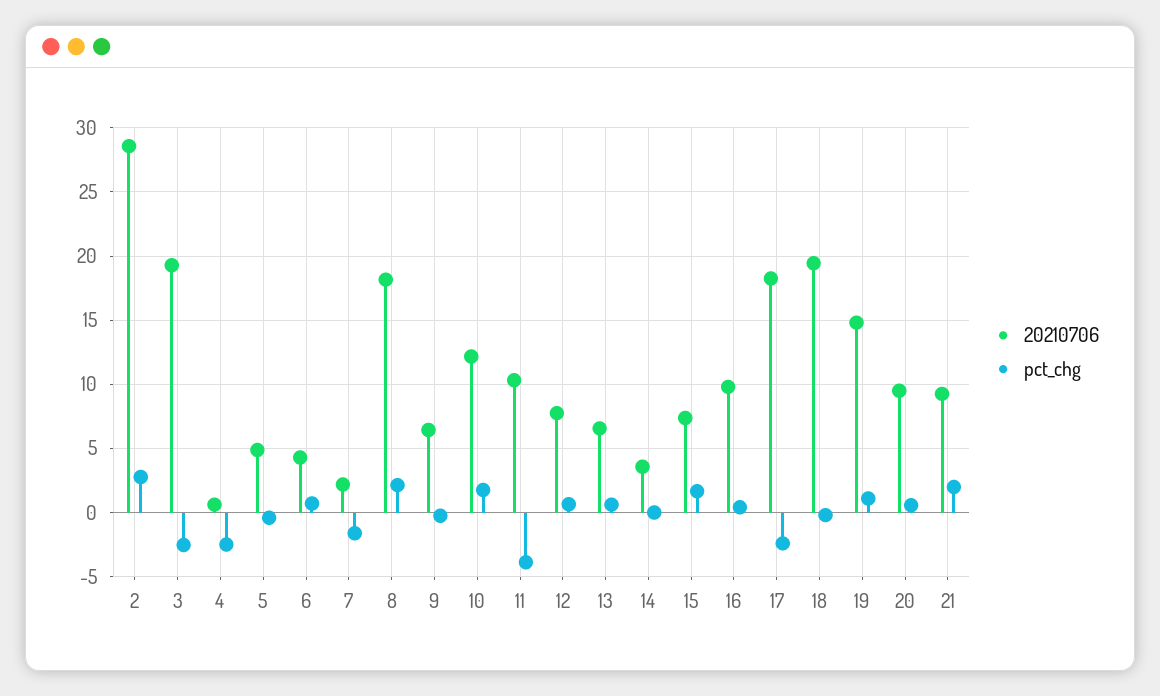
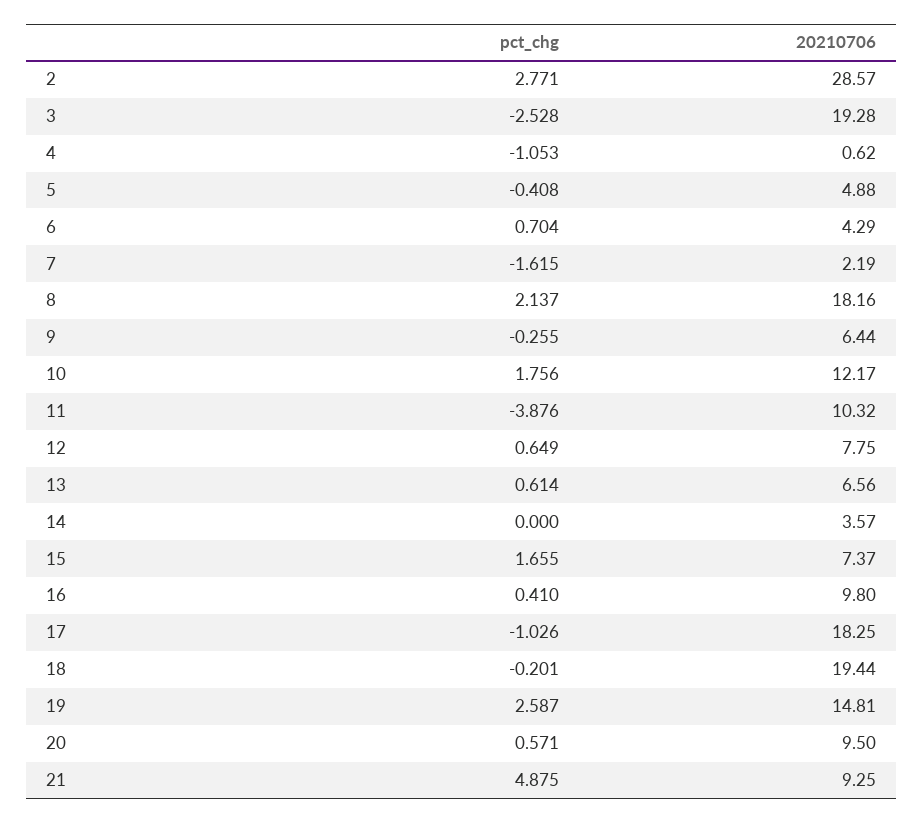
pct_chg, 4: -2.5 -> -1.053
pct_chg, 17: -2.5 -> -1.026
pct_chg, 19: 1 -> 2.587
pct_chg, 21: 2 -> 4.875

